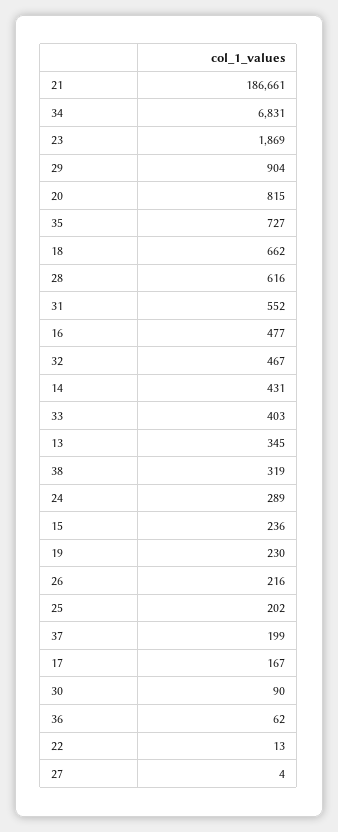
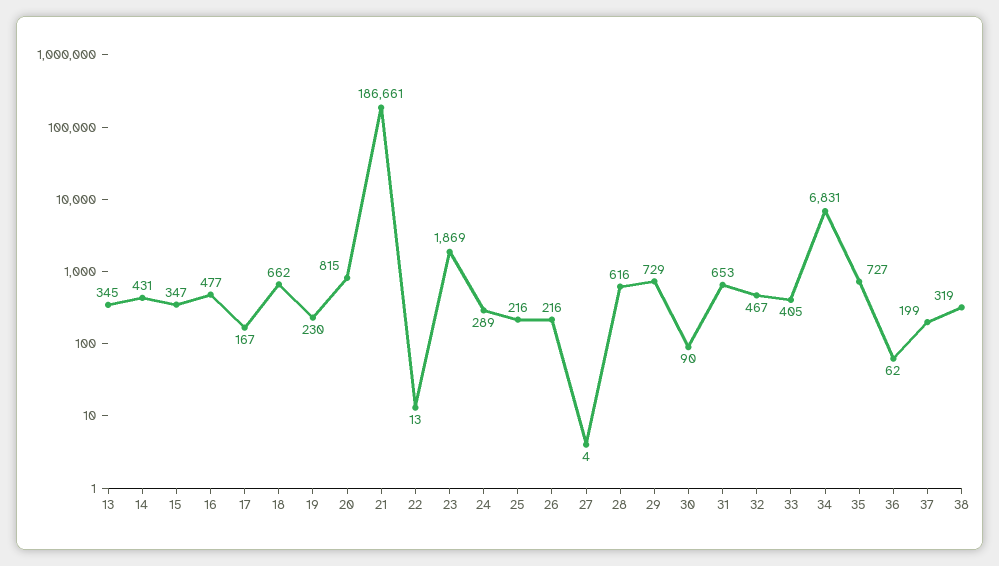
29: 904 -> 729
31: 552 -> 653
33: 403 -> 405
15: 236 -> 347
25: 202 -> 216

